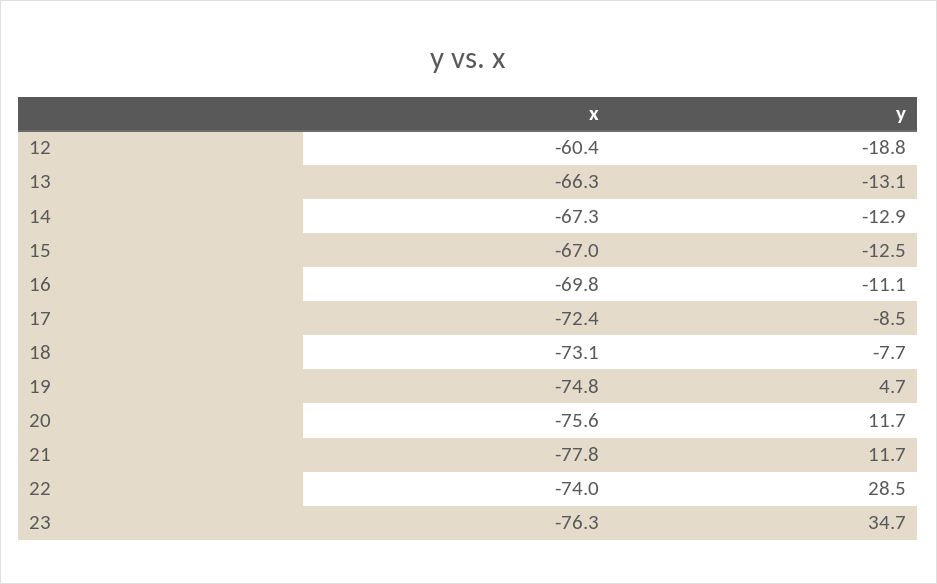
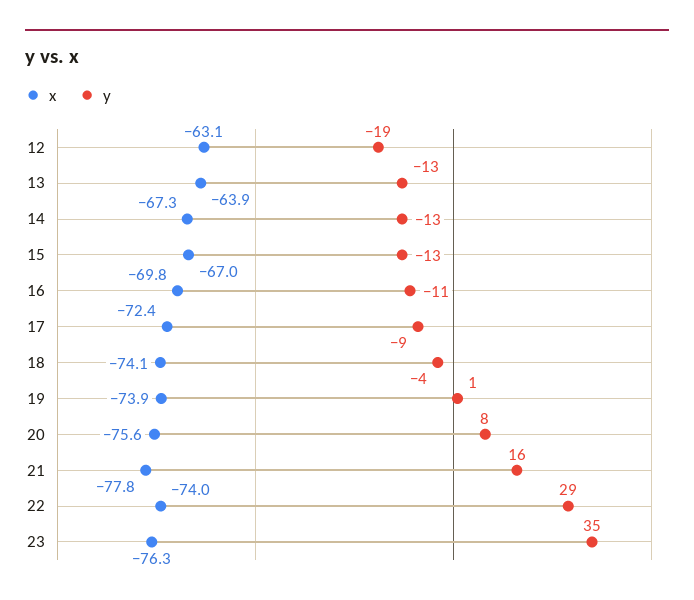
x, 12: -60.4 -> -63.1
x, 13: -66.3 -> -63.9
x, 18: -73.1 -> -74.1
y, 18: -7.7 -> -4
x, 19: -74.8 -> -73.9
y, 19: 4.7 -> 1
y, 20: 11.7 -> 8
y, 21: 11.7 -> 16

